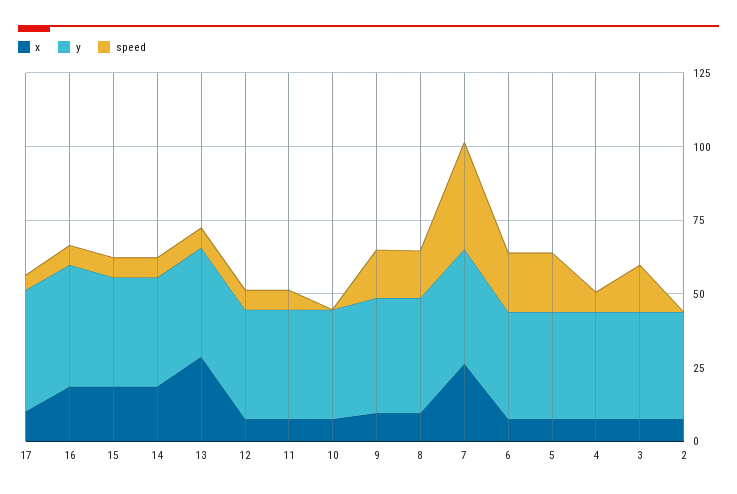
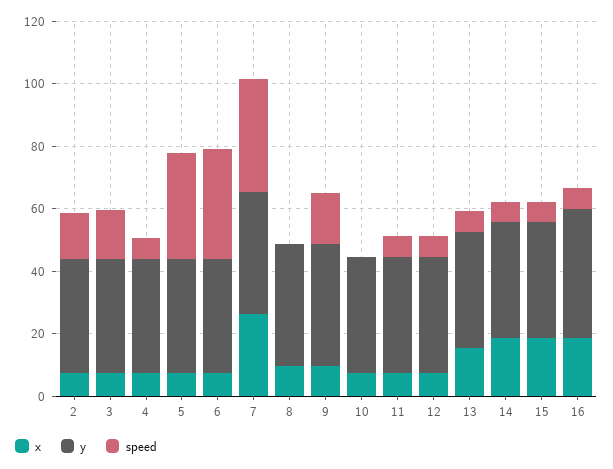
x, 17: 10 -> none
y, 17: 40 -> none
speed, 17: 5 -> none
x, 13: 30 -> 15
speed, 8: 15 -> 0
speed, 6: 20 -> 35
speed, 5: 20 -> 35
speed, 2: 0 -> 15

